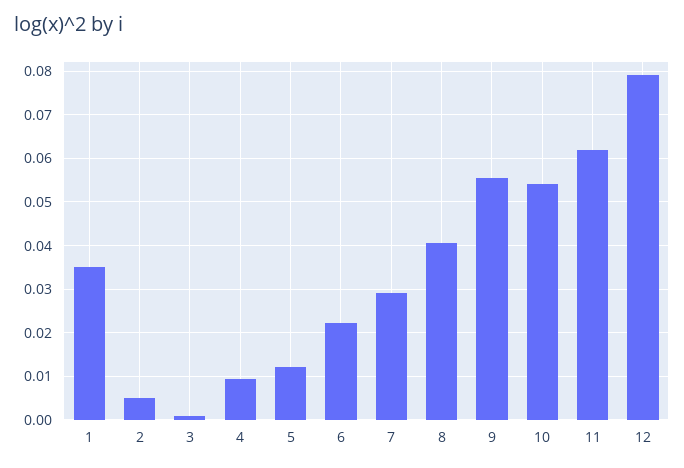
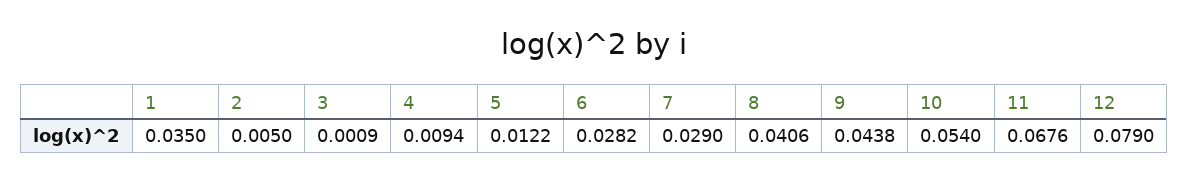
6: 0.022 -> 0.0282
9: 0.056 -> 0.0438
11: 0.062 -> 0.0676

